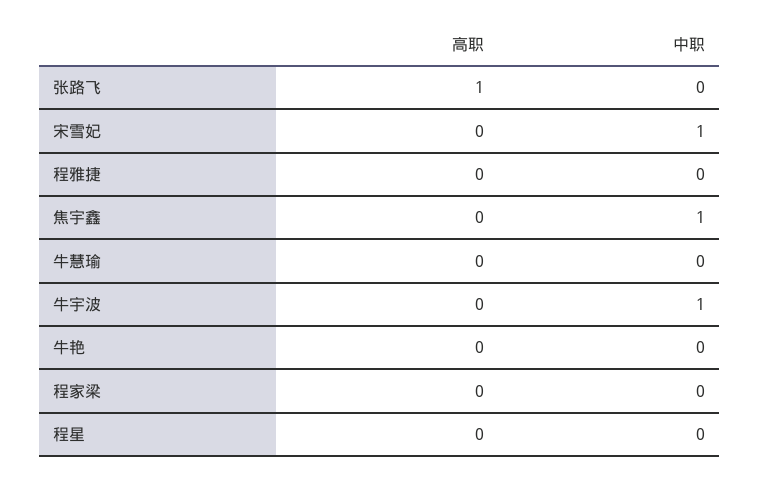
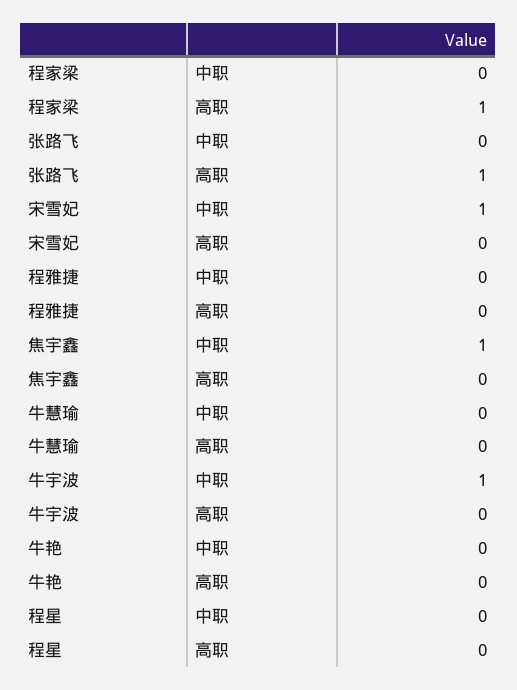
高职, 程家梁: 0 -> 1

